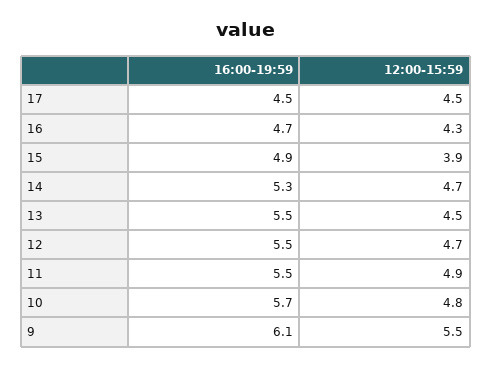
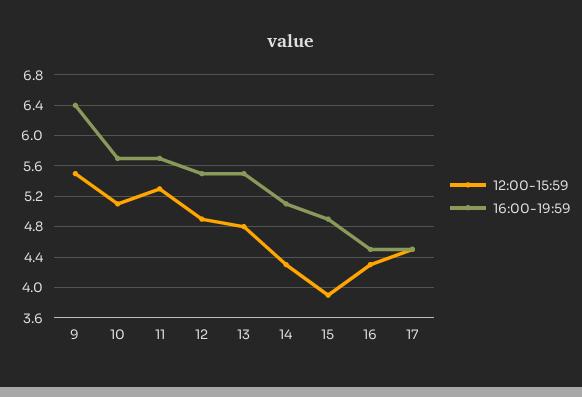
16:00-19:59, 16: 4.7 -> 4.5
16:00-19:59, 14: 5.3 -> 5.1
12:00-15:59, 14: 4.7 -> 4.3
12:00-15:59, 13: 4.5 -> 4.8
12:00-15:59, 12: 4.7 -> 4.9
16:00-19:59, 11: 5.5 -> 5.7
12:00-15:59, 11: 4.9 -> 5.3
12:00-15:59, 10: 4.8 -> 5.1
16:00-19:59, 9: 6.1 -> 6.4

